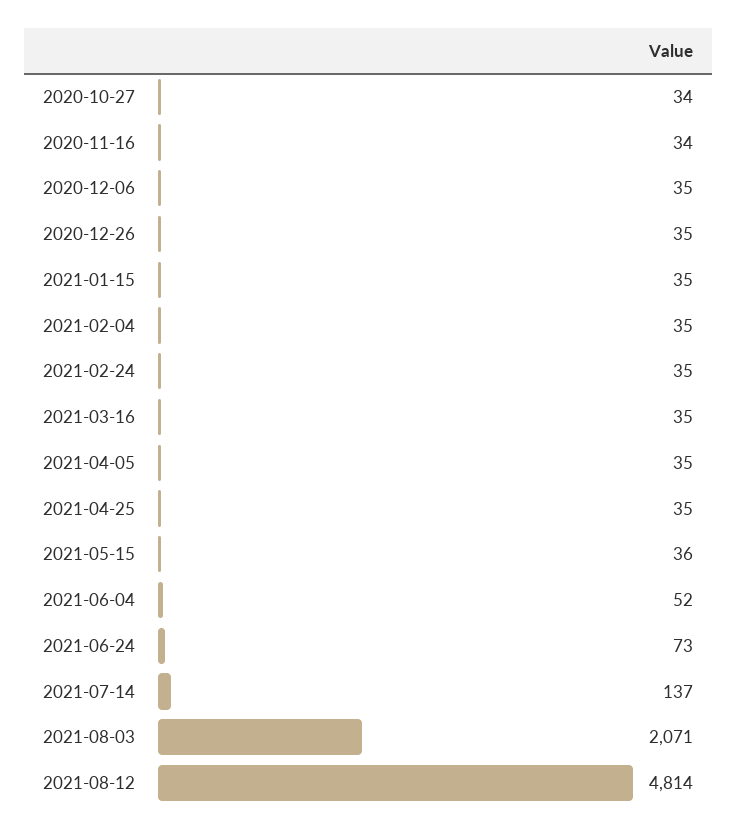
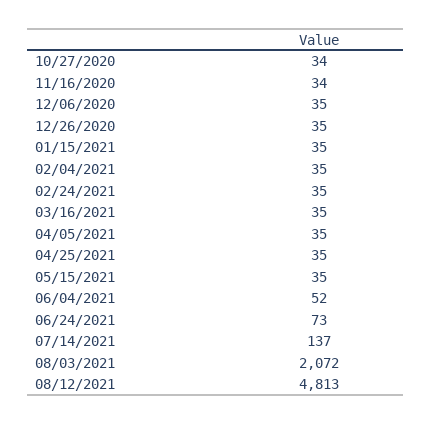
2021-05-15: 36 -> 35
2021-08-03: 2071 -> 2072
2021-08-12: 4814 -> 4813

